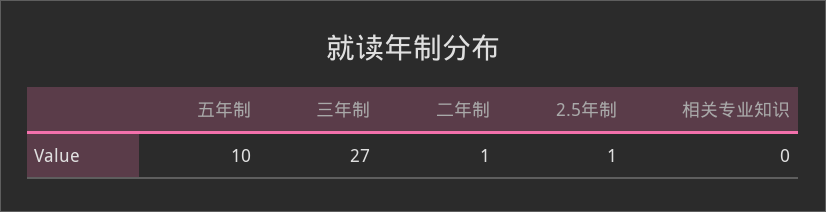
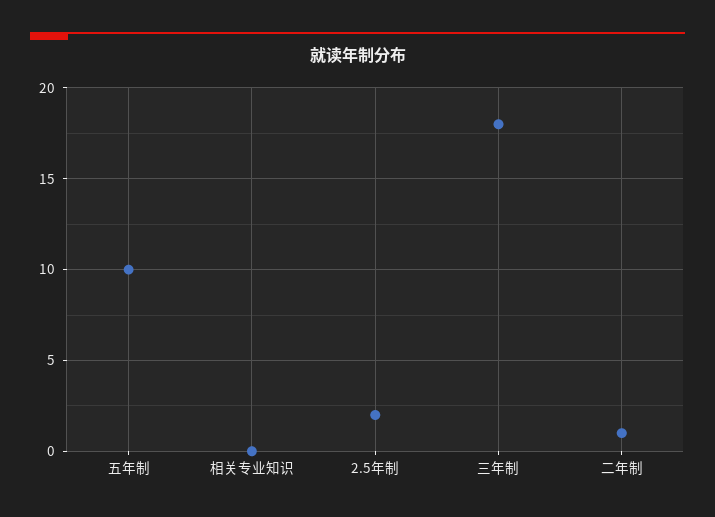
三年制: 27 -> 18
2.5年制: 1 -> 2

